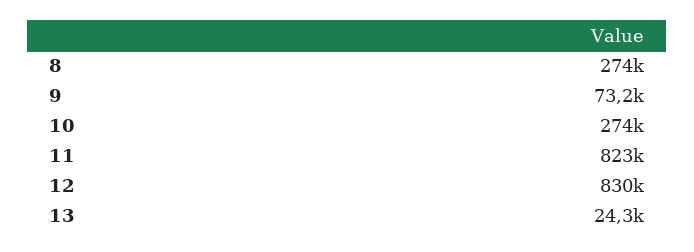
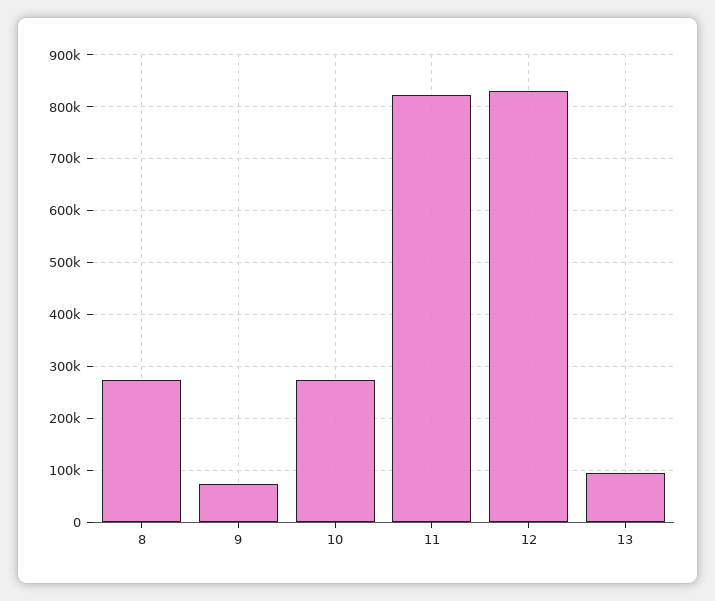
13: 24300 -> 100000

